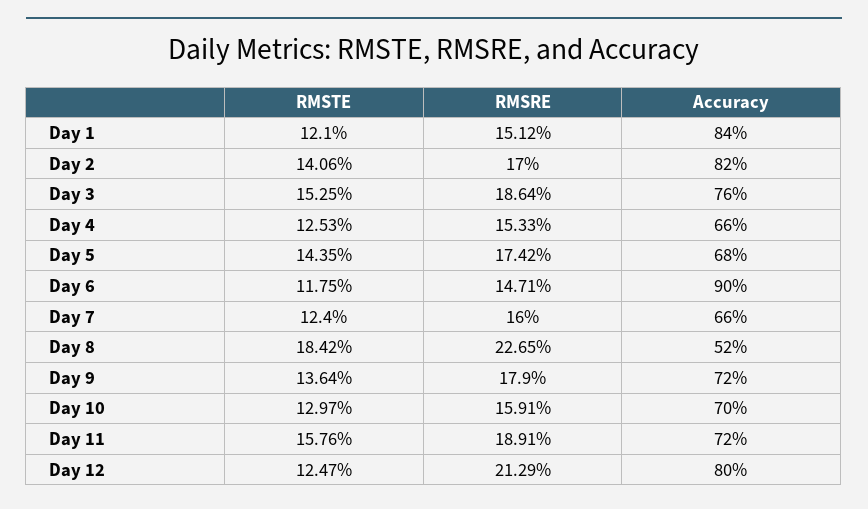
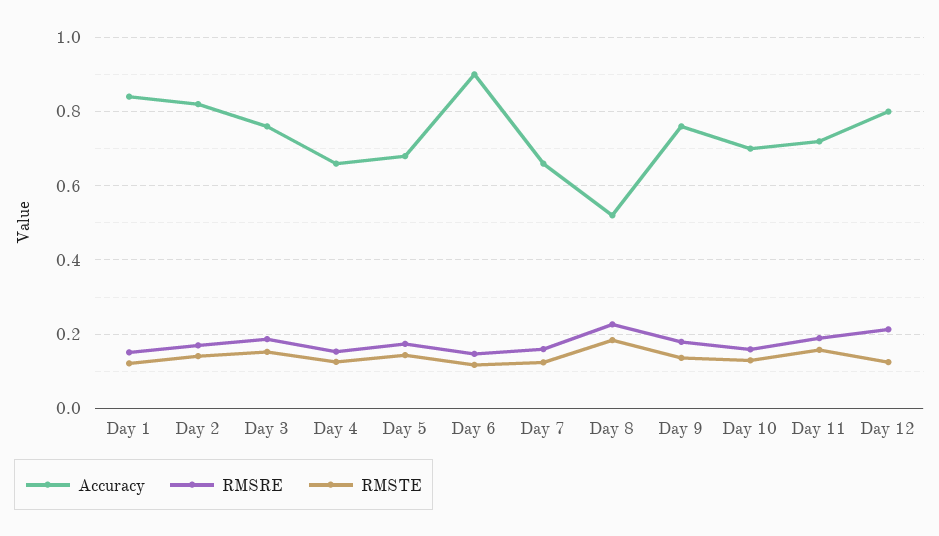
Accuracy, Day 9: 0.72 -> 0.76

